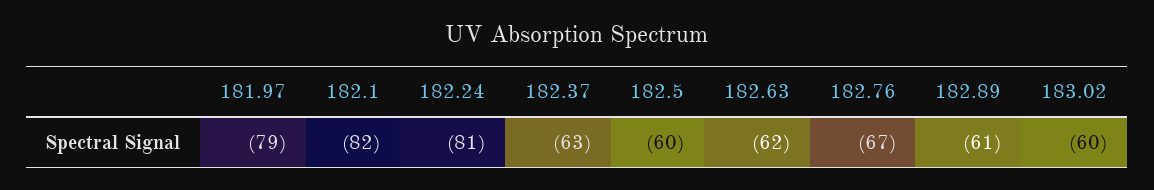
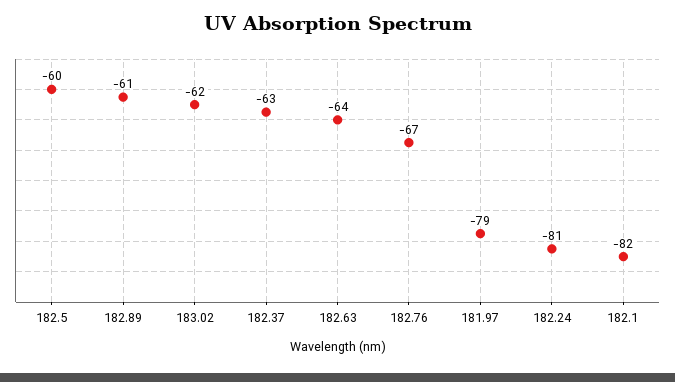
182.63: -62 -> -64
183.02: -60 -> -62

